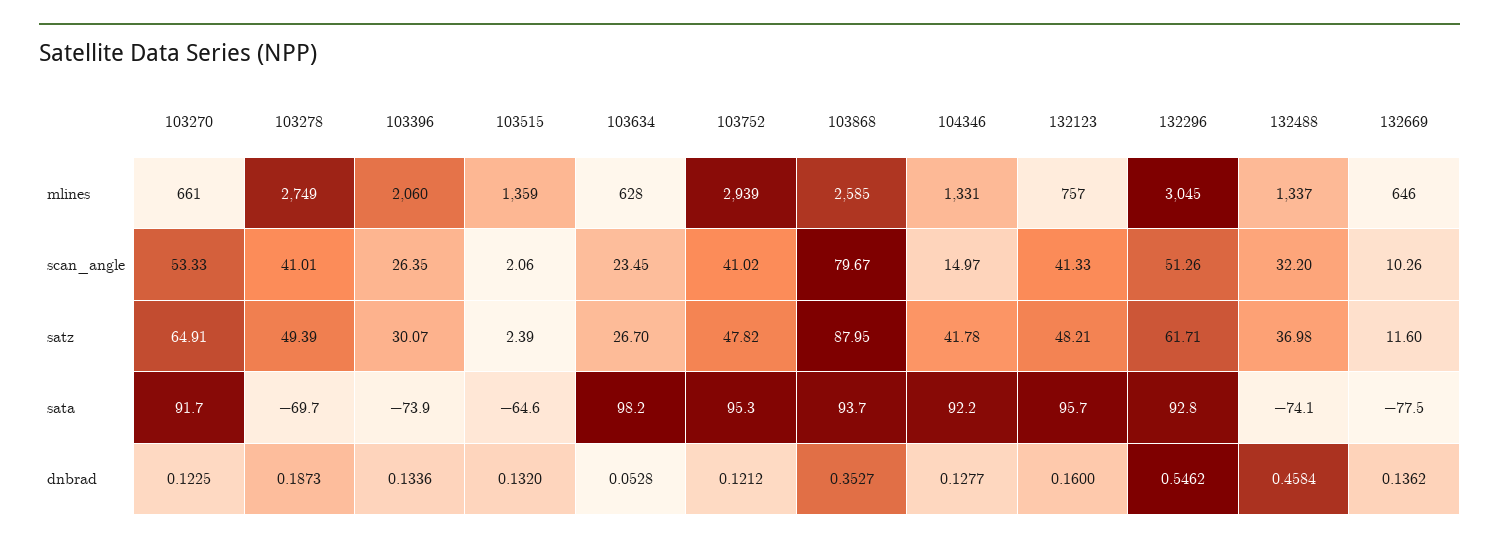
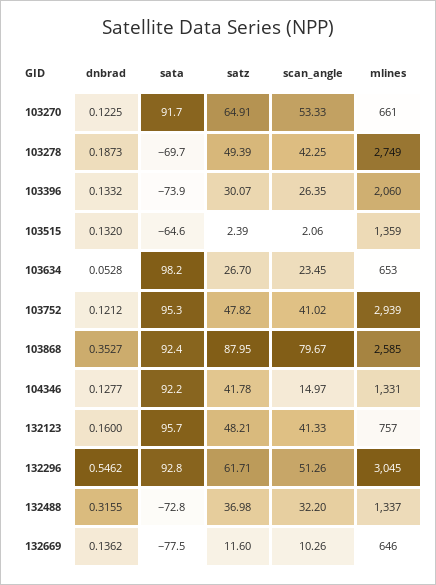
103634, mlines: 628 -> 653
103278, scan_angle: 41.01 -> 42.25
103868, sata: 93.7 -> 92.4
132488, sata: -74.1 -> -72.8
103396, dnbrad: 0.1336 -> 0.1332
132488, dnbrad: 0.4584 -> 0.3155

